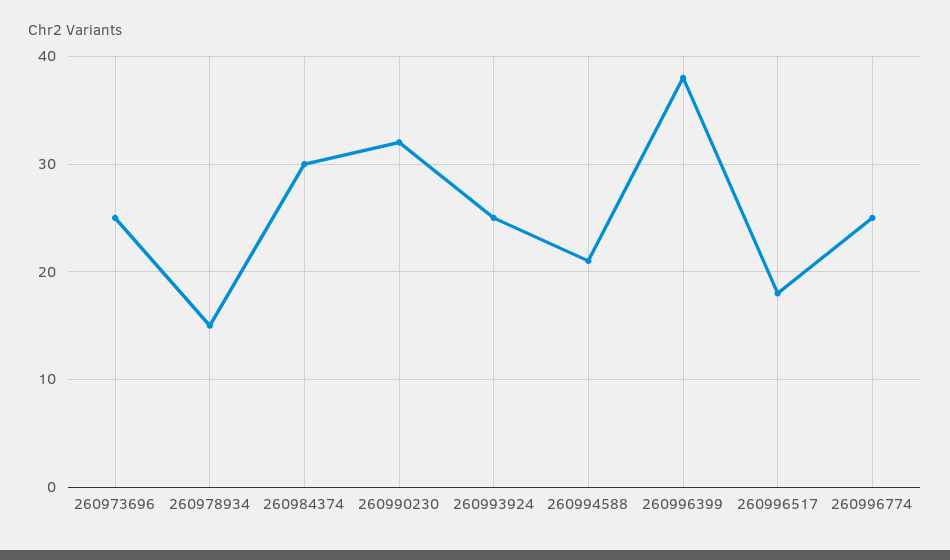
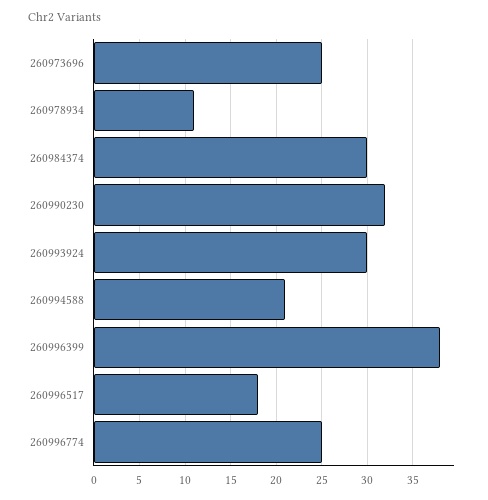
260978934: 15 -> 11
260993924: 25 -> 30

